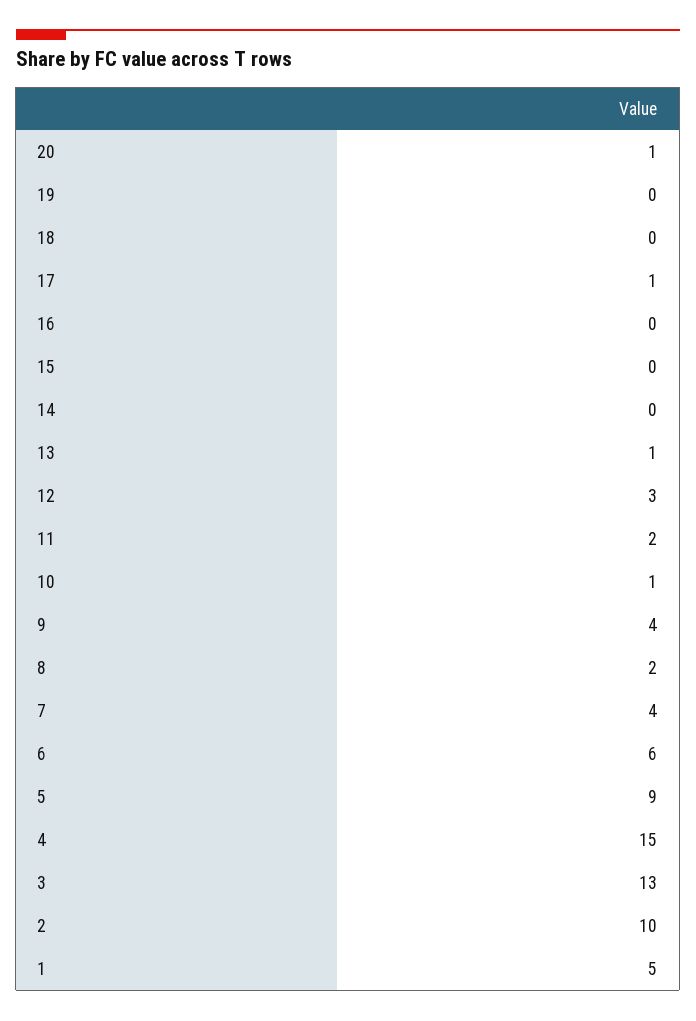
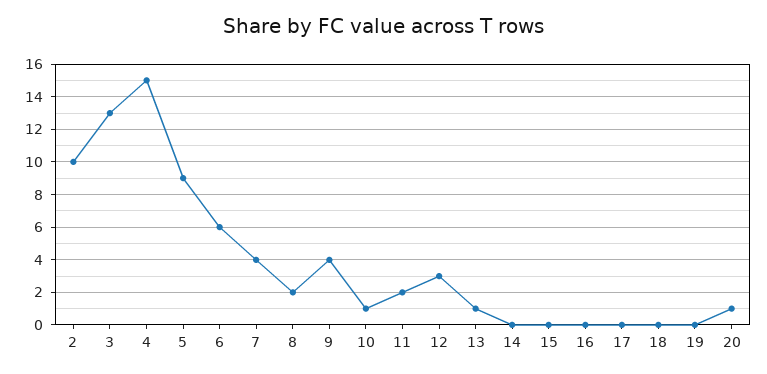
17: 1 -> 0
1: 5 -> none

